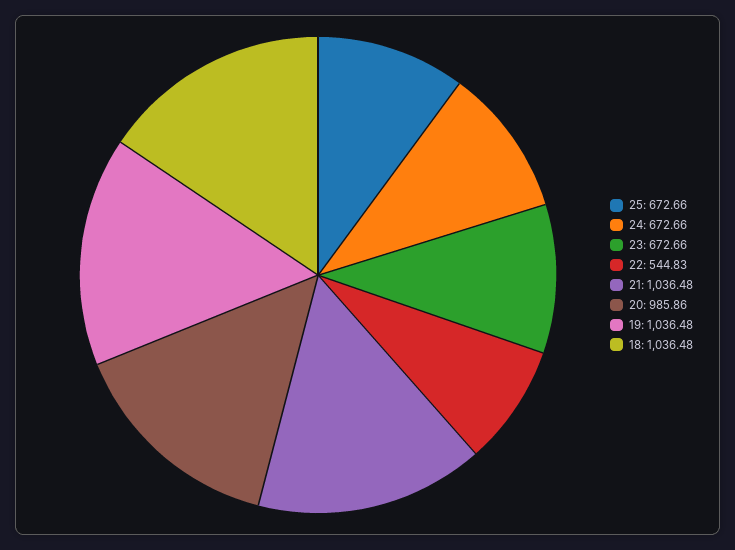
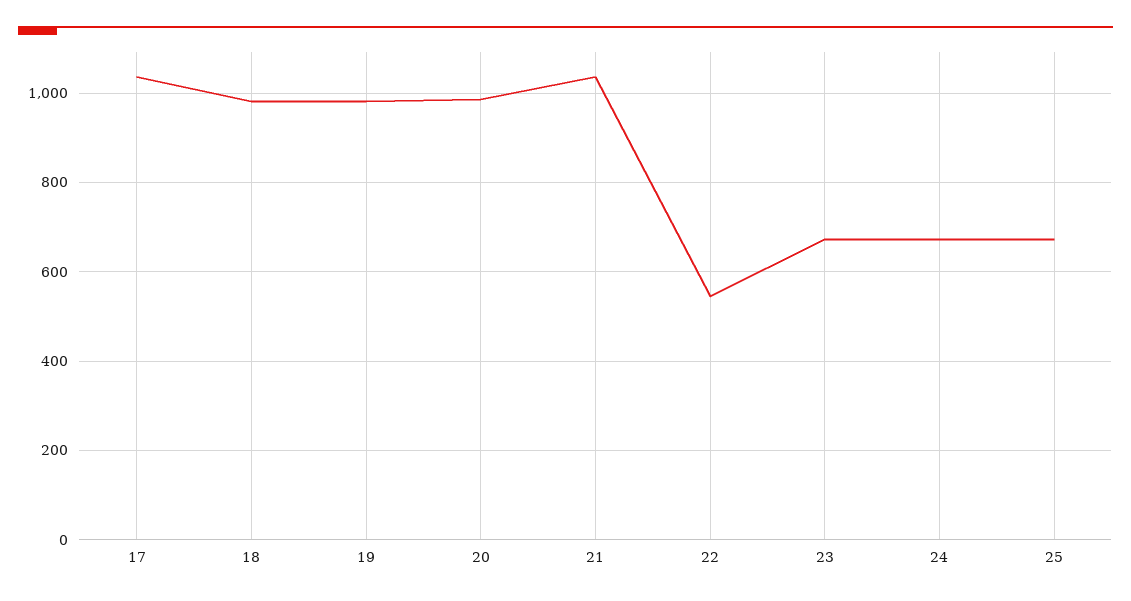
19: 1036.48 -> 980
18: 1036.48 -> 980
17: none -> 1040

